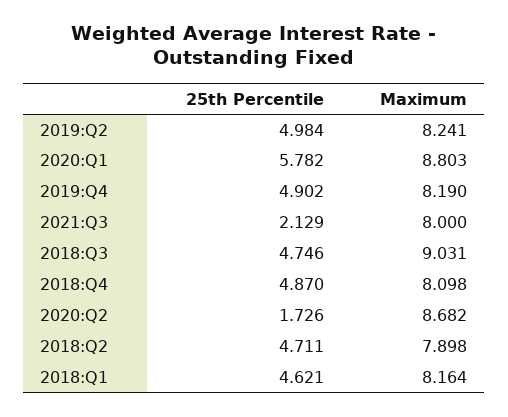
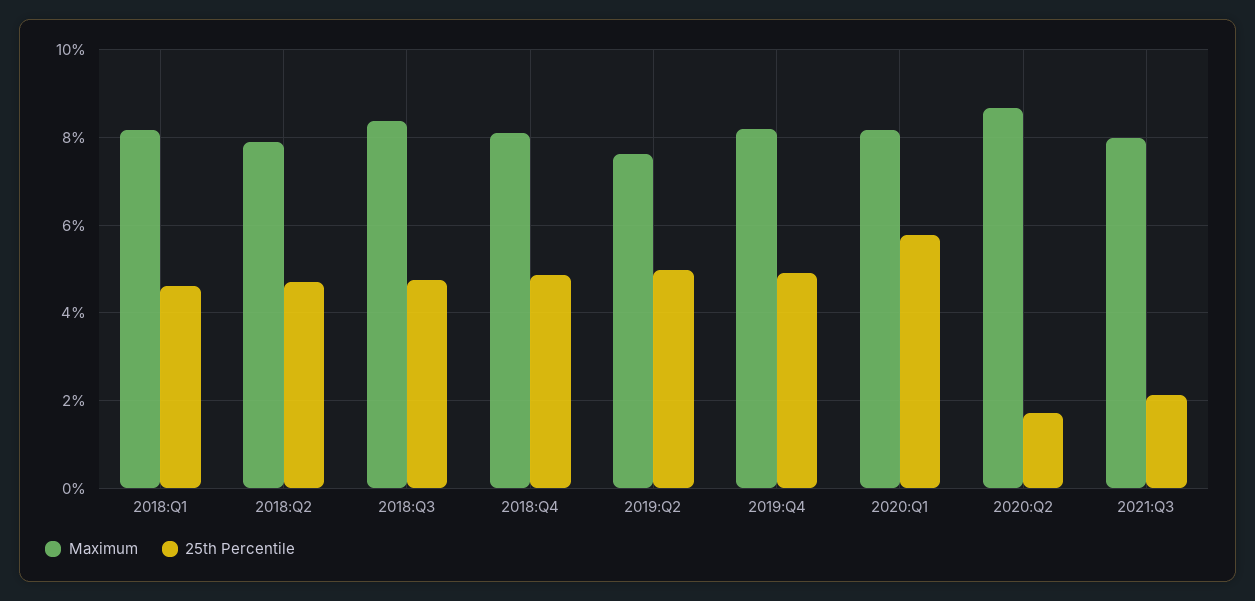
Maximum, 2019:Q2: 8.241 -> 7.6
Maximum, 2020:Q1: 8.803 -> 8.2
Maximum, 2018:Q3: 9.031 -> 8.4

